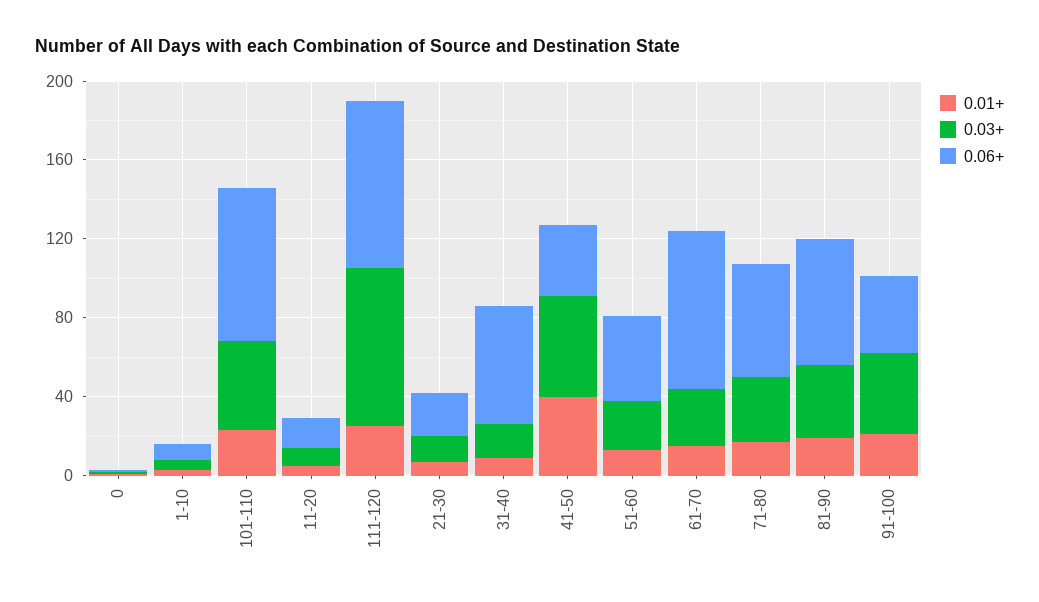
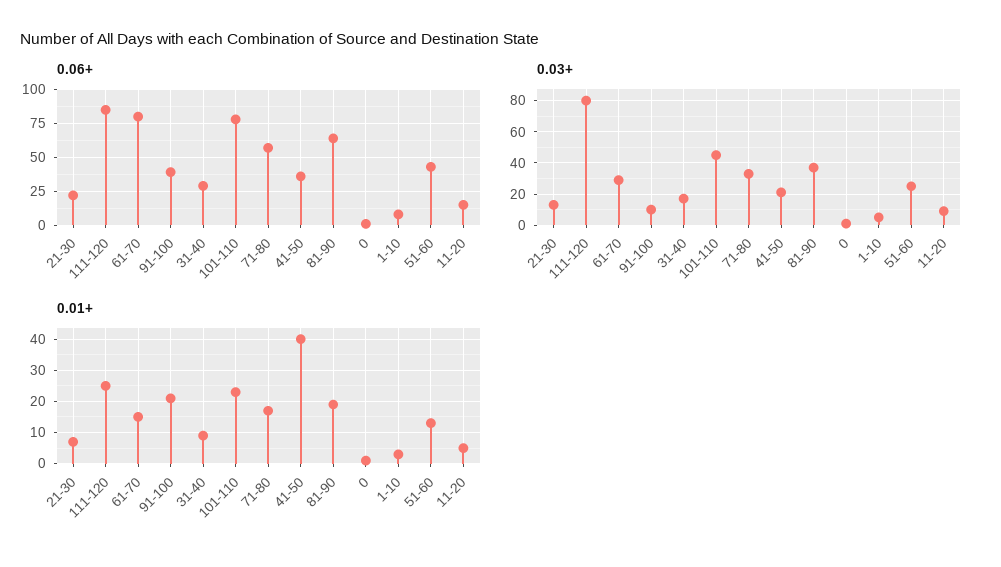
0.06+, 31-40: 60 -> 30
0.03+, 41-50: 50 -> 20
0.03+, 91-100: 40 -> 10

